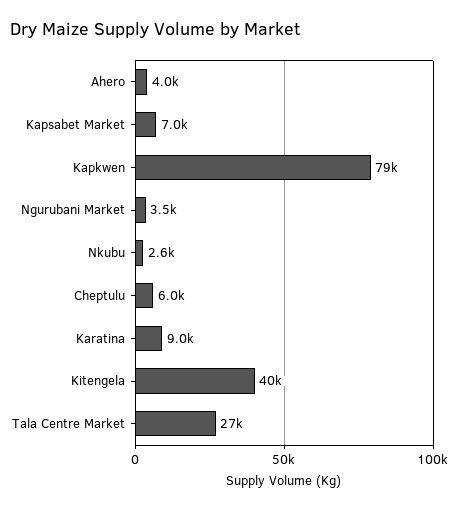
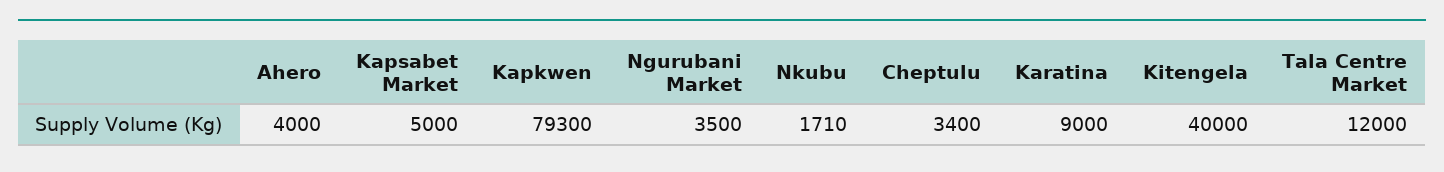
Kapsabet Market: 7000 -> 5000
Nkubu: 2600 -> 1710
Cheptulu: 6000 -> 3400
Tala Centre Market: 27000 -> 12000

